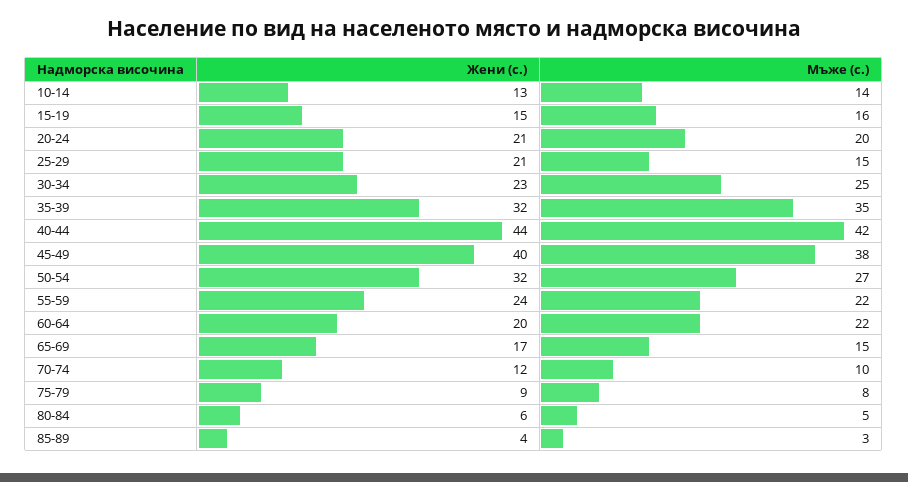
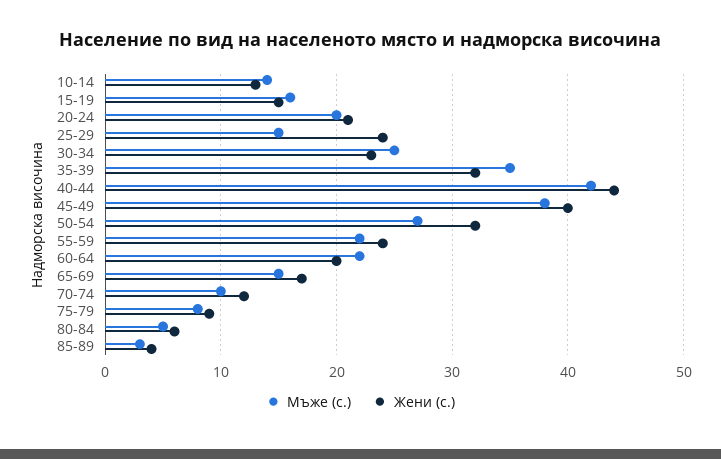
Жени (с.), 25-29: 21 -> 24

